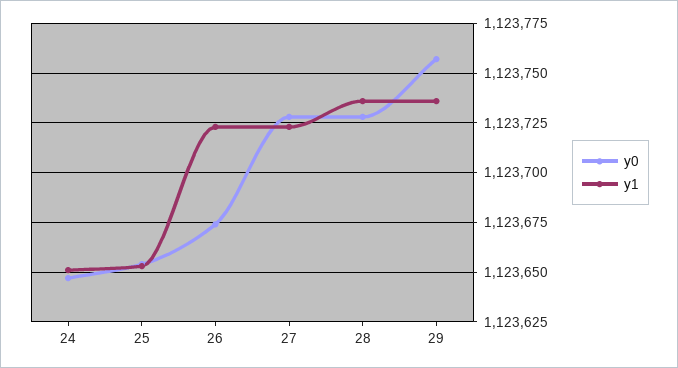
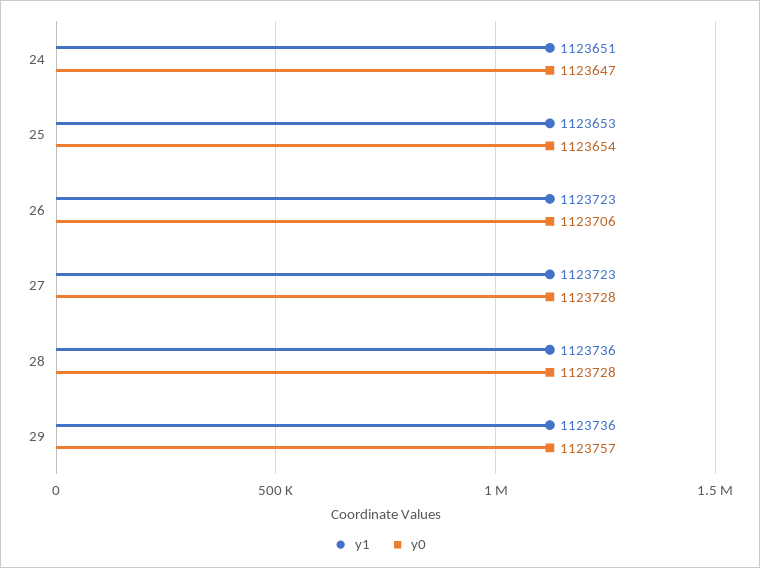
y0, 26: 1123675 -> 1123706

